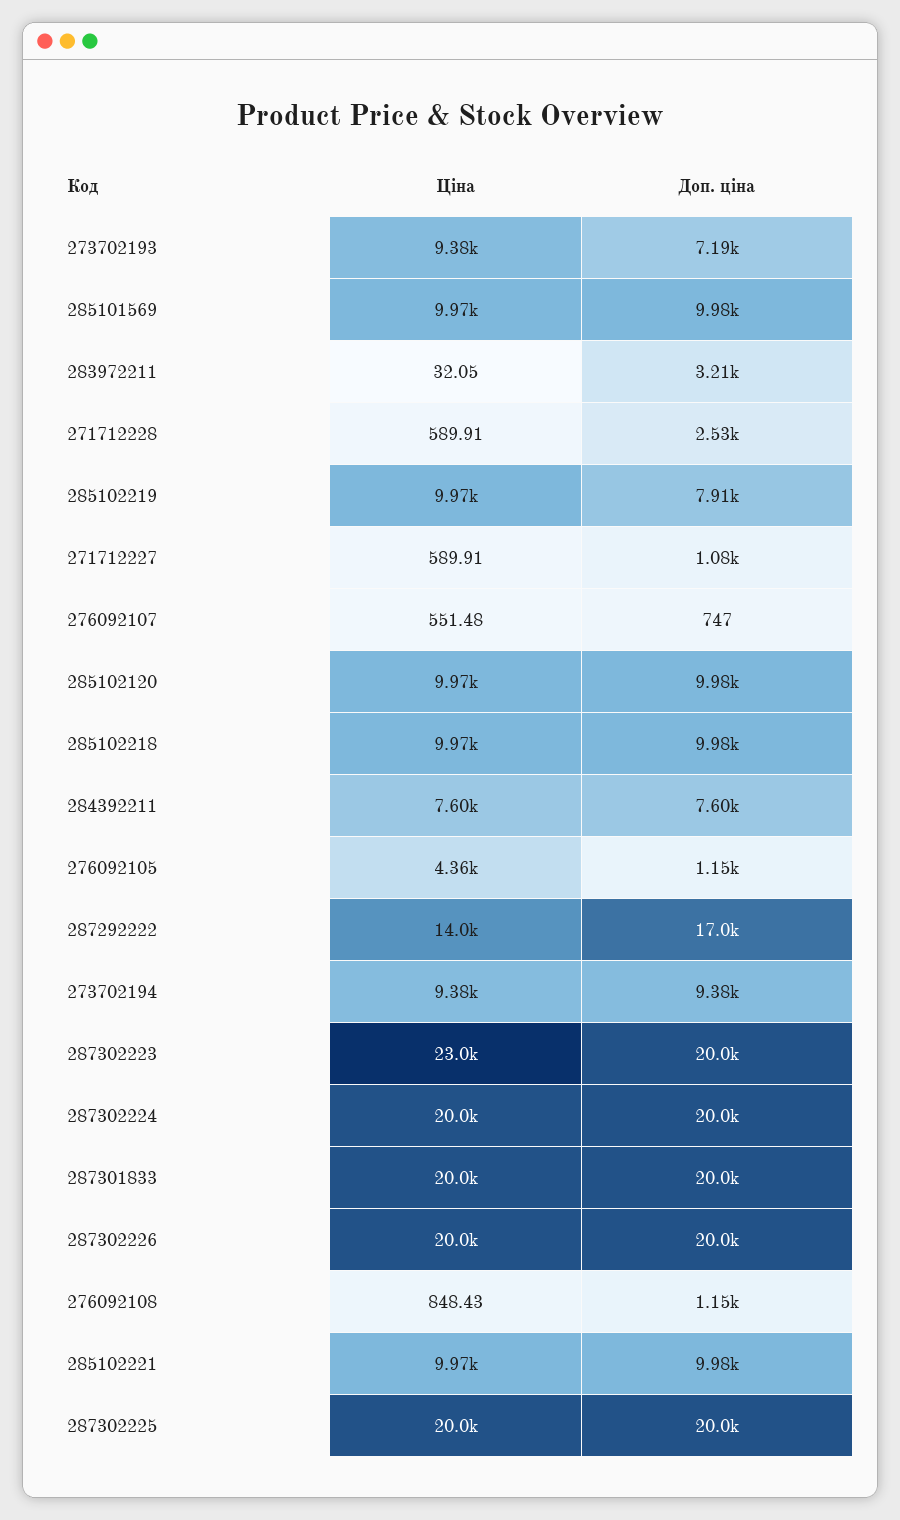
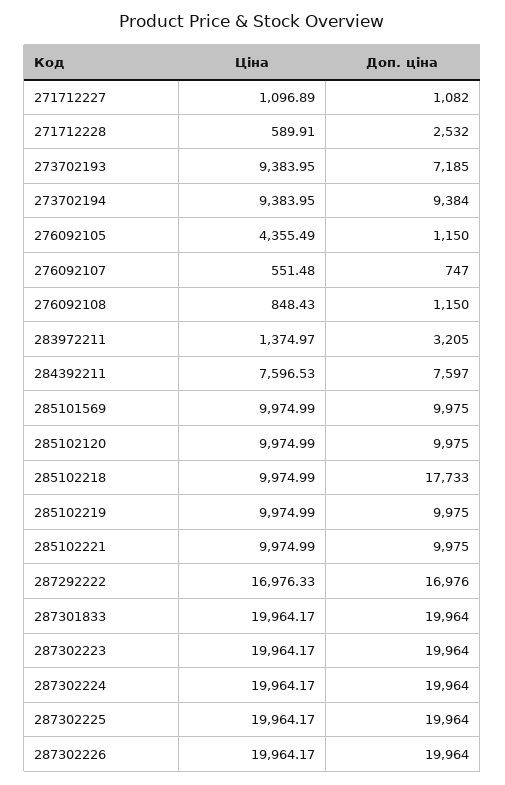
Ціна, 283972211: 32.05 -> 1374.97
Доп. ціна, 285102219: 7910 -> 9975
Ціна, 271712227: 589.91 -> 1096.89
Доп. ціна, 285102218: 9980 -> 17733
Ціна, 287292222: 14000 -> 16976.33
Ціна, 287302223: 23000 -> 19964.17

